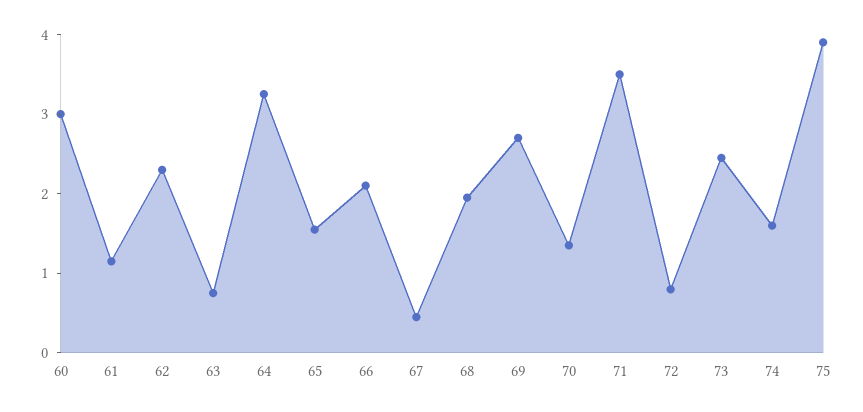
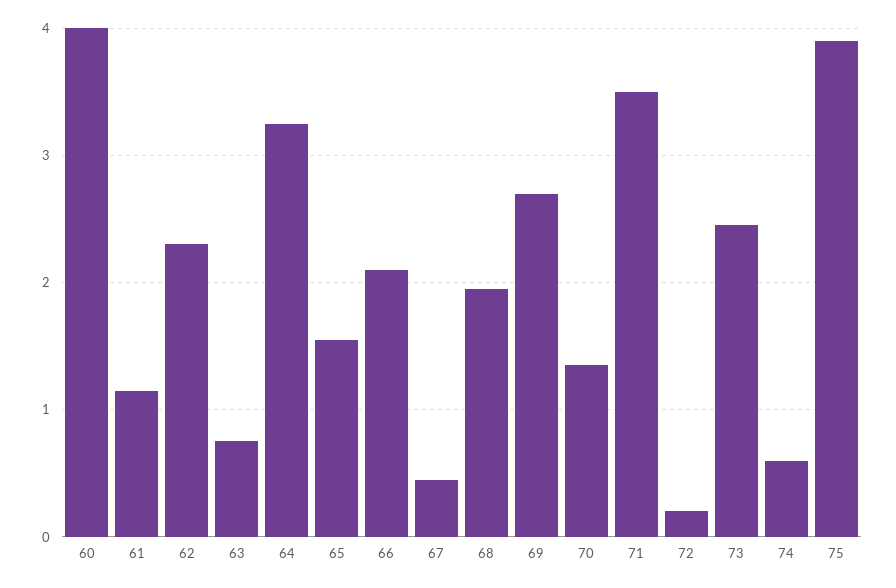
60: 3 -> 4
72: 0.8 -> 0.2
74: 1.6 -> 0.6

